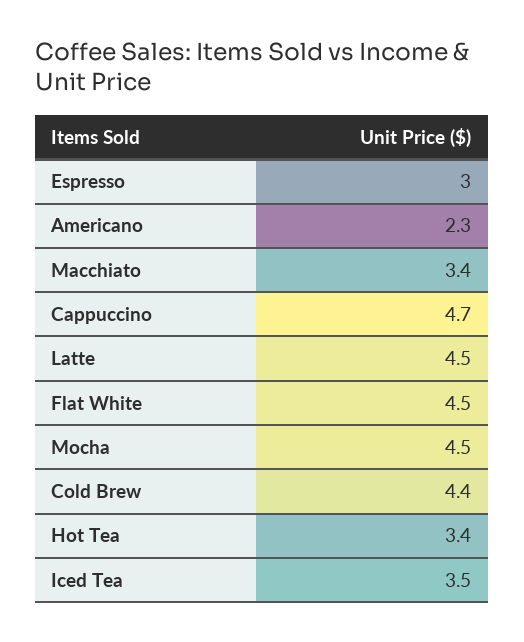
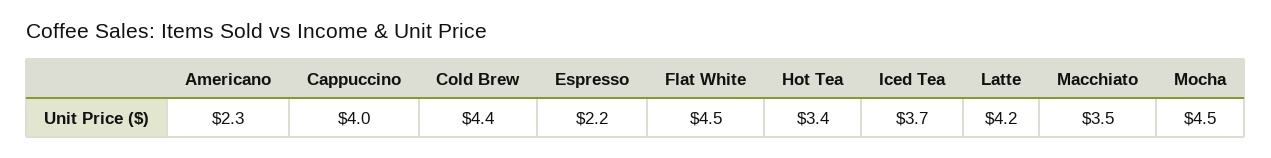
Espresso: 3 -> 2.2
Macchiato: 3.4 -> 3.5
Cappuccino: 4.7 -> 4
Latte: 4.5 -> 4.2
Iced Tea: 3.5 -> 3.7

